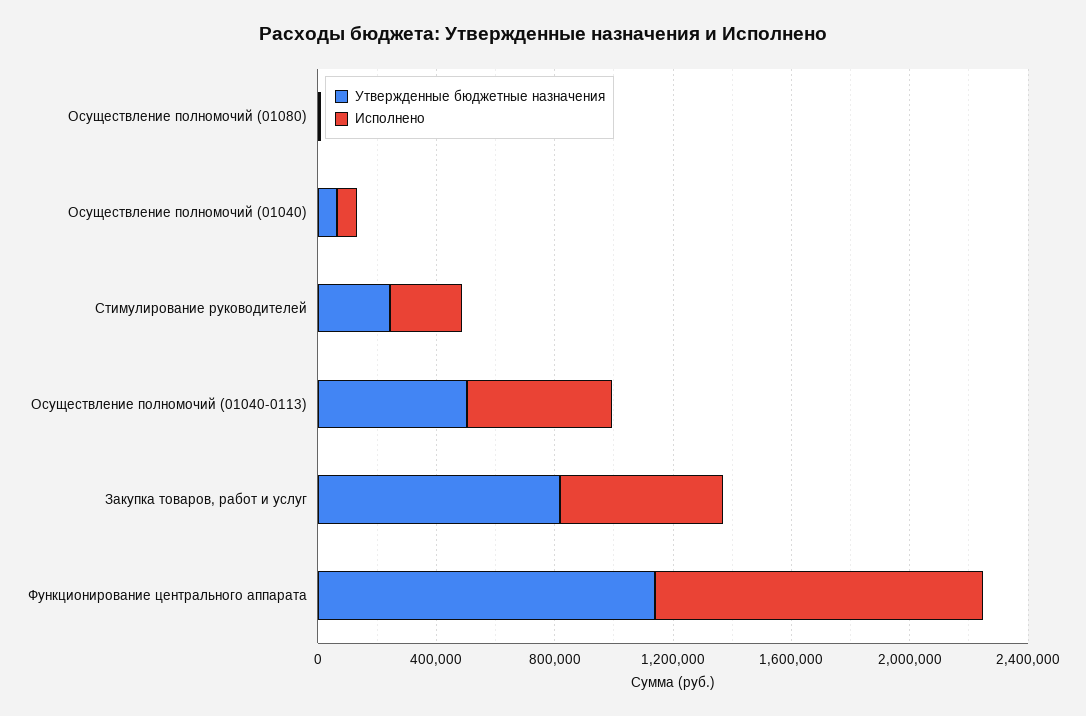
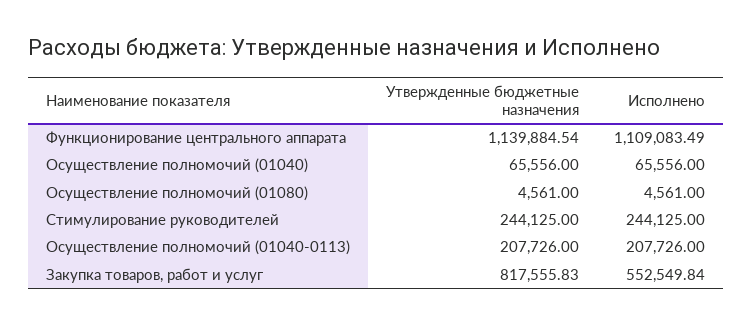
Утвержденные бюджетные назначения, Осуществление полномочий (01040-0113): 500000 -> 207726
Исполнено, Осуществление полномочий (01040-0113): 500000 -> 207726

